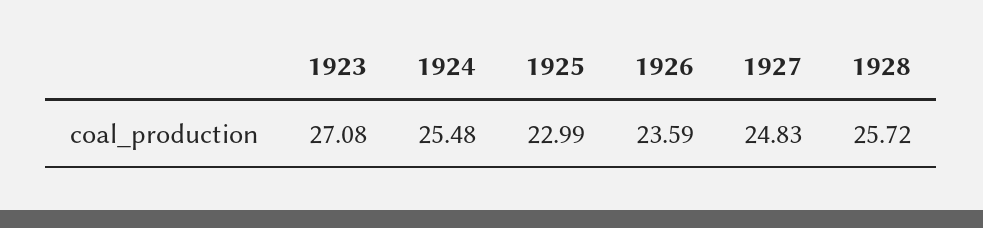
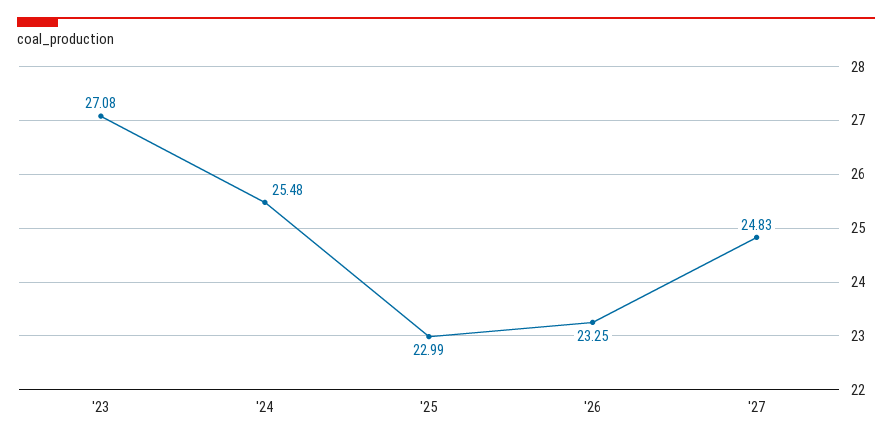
1926: 23.59 -> 23.25
1928: 25.72 -> none

